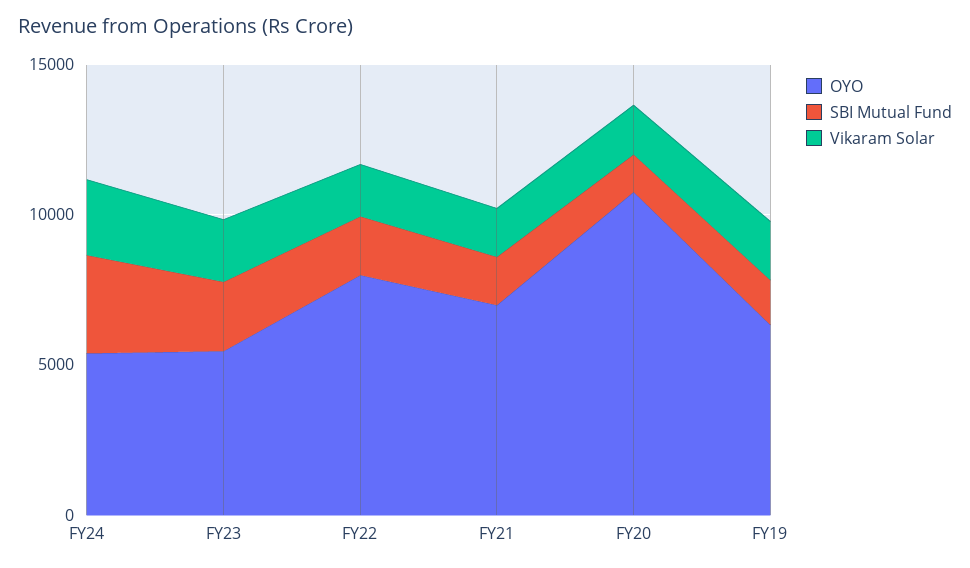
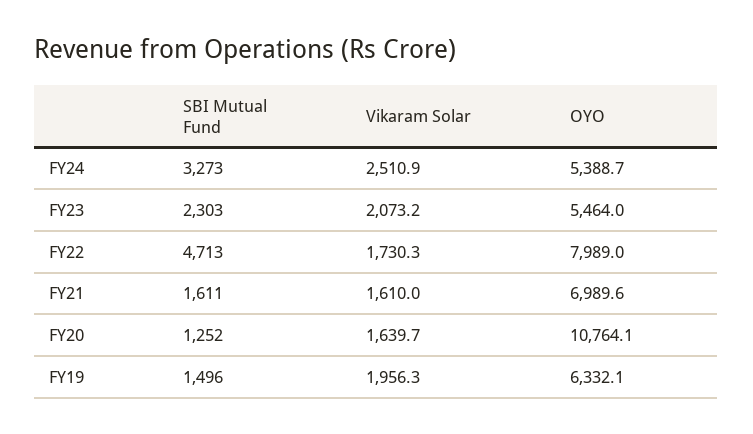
SBI Mutual Fund, FY22: 2000 -> 4713

